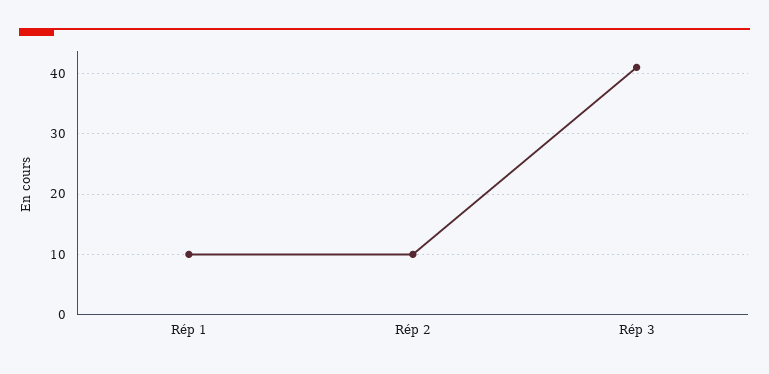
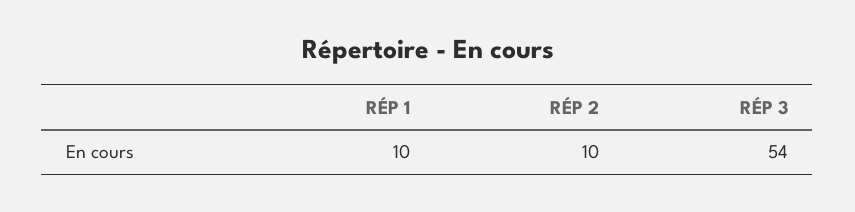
Rép 3: 41 -> 54

